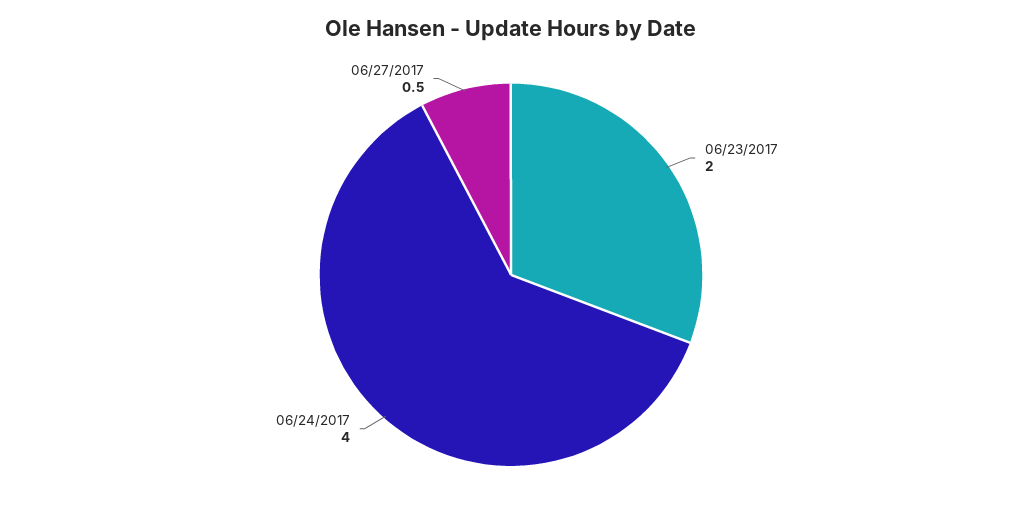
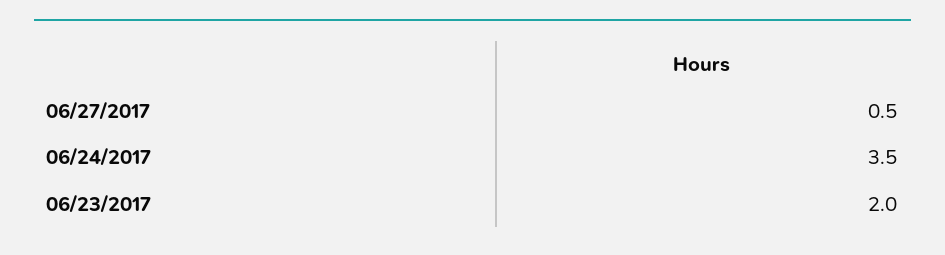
06/24/2017: 4 -> 3.5

